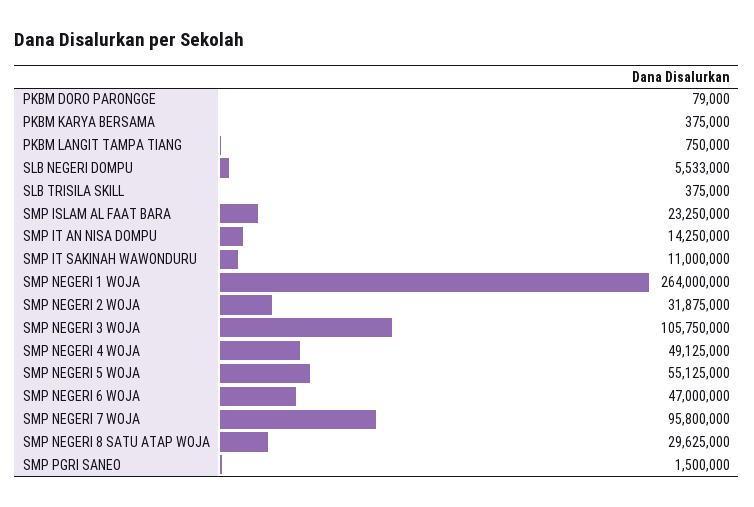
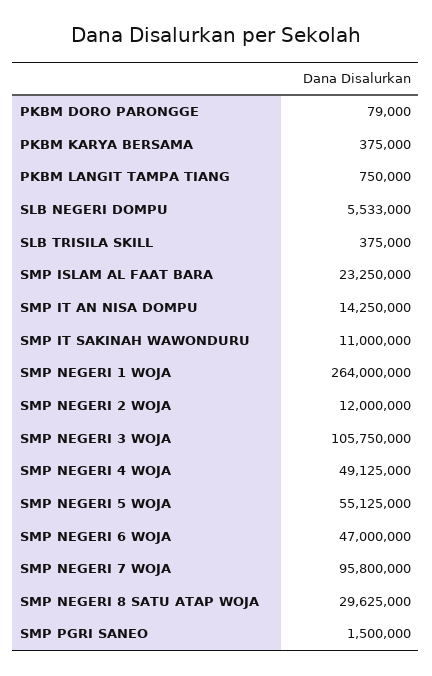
SMP NEGERI 2 WOJA: 31875000 -> 12000000

